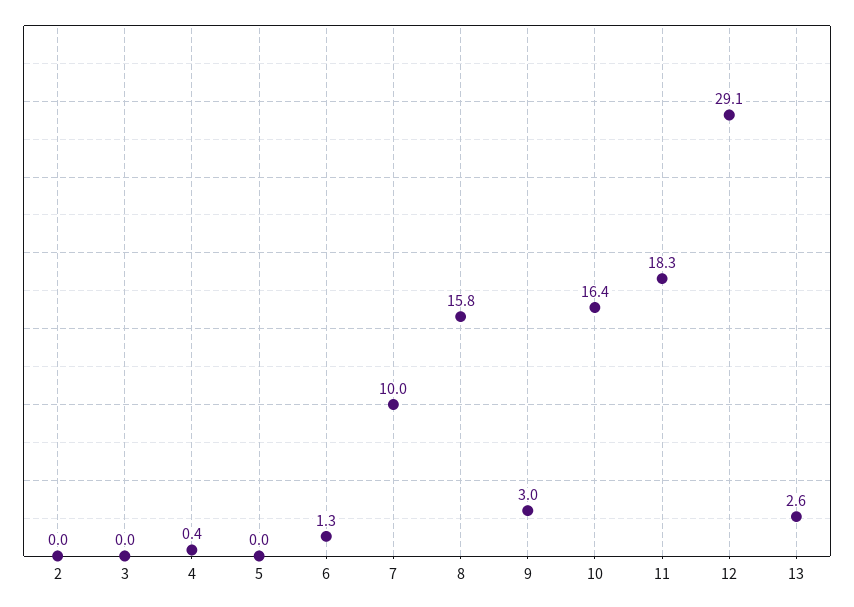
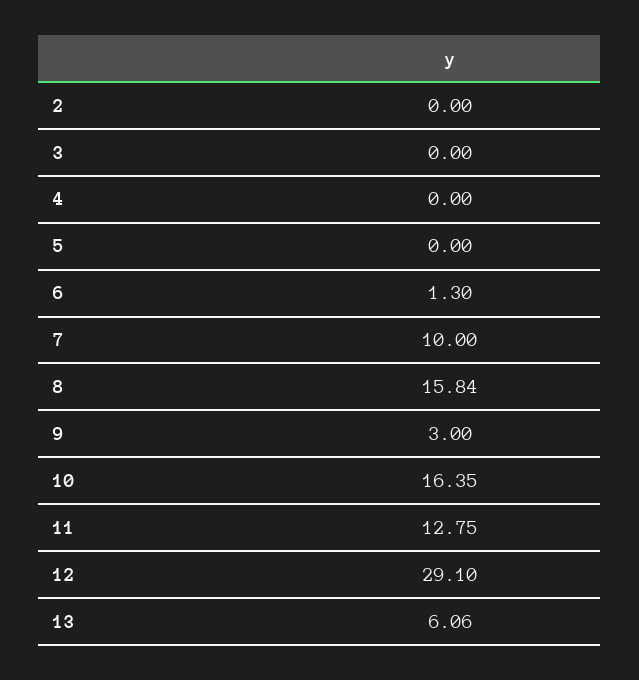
4: 0.4 -> 0
11: 18.3 -> 12.75
13: 2.6 -> 6.06

